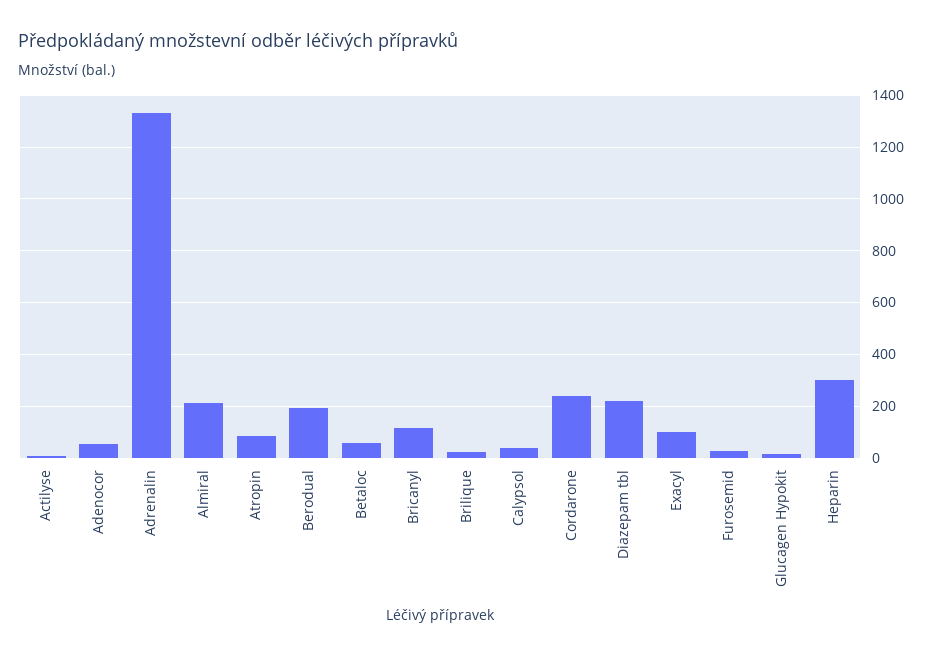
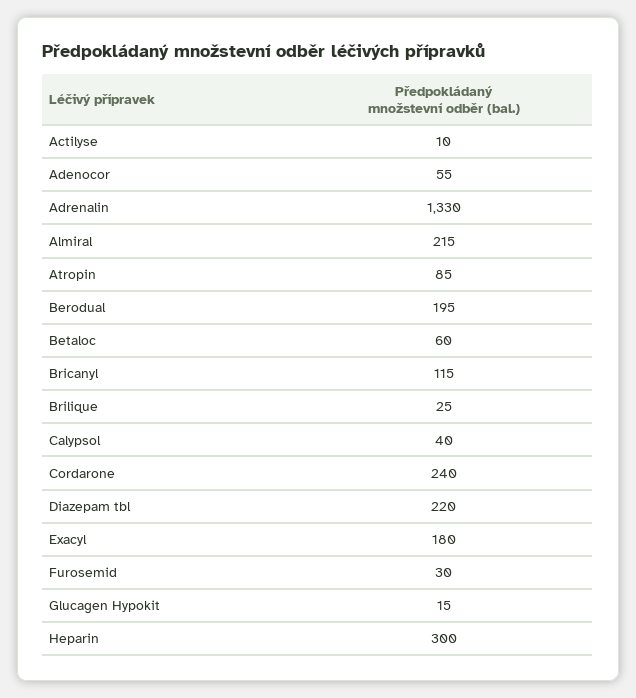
Exacyl: 100 -> 180

